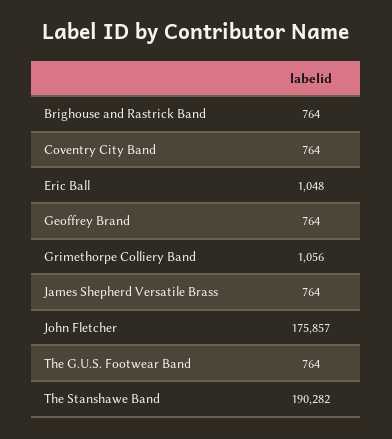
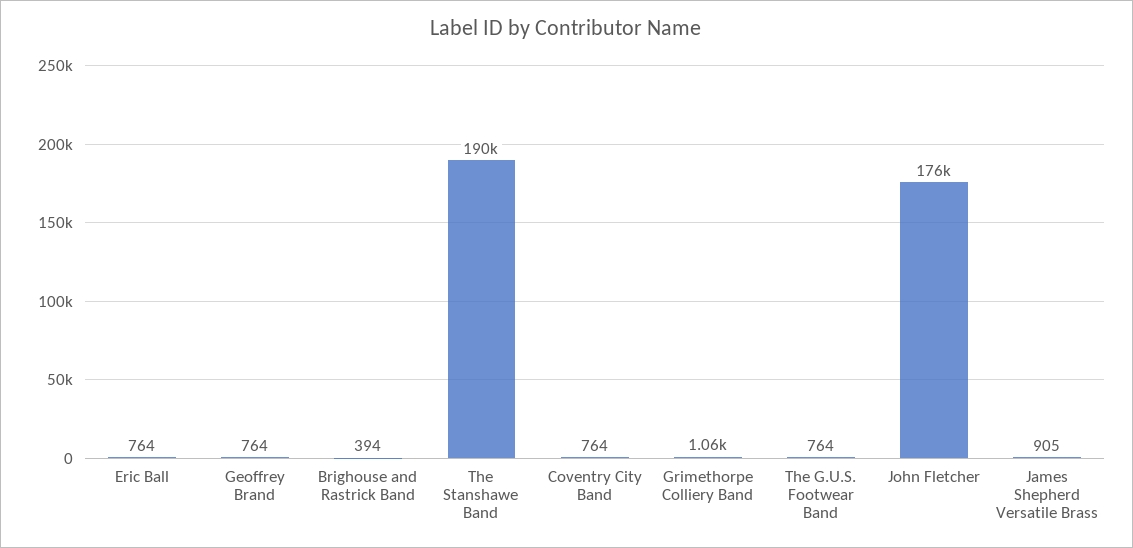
Brighouse and Rastrick Band: 764 -> 394
Eric Ball: 1048 -> 764
James Shepherd Versatile Brass: 764 -> 905

